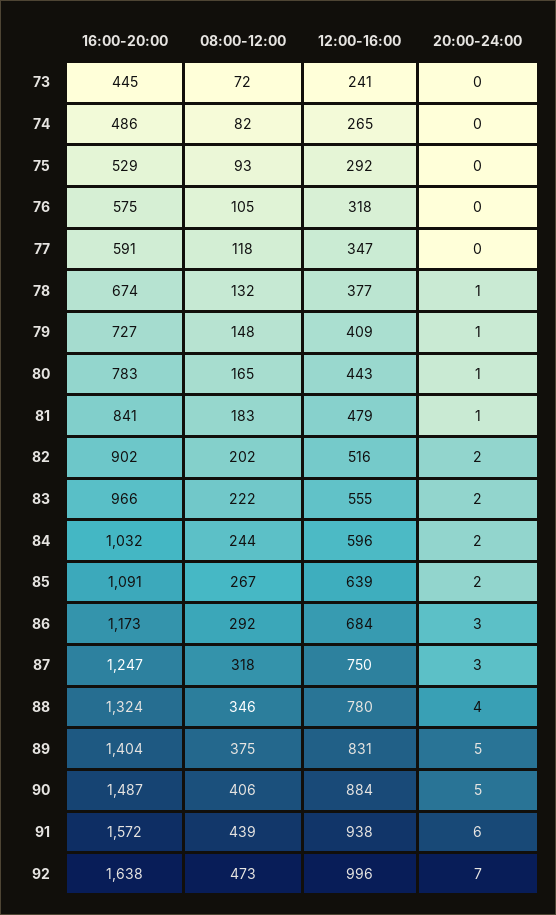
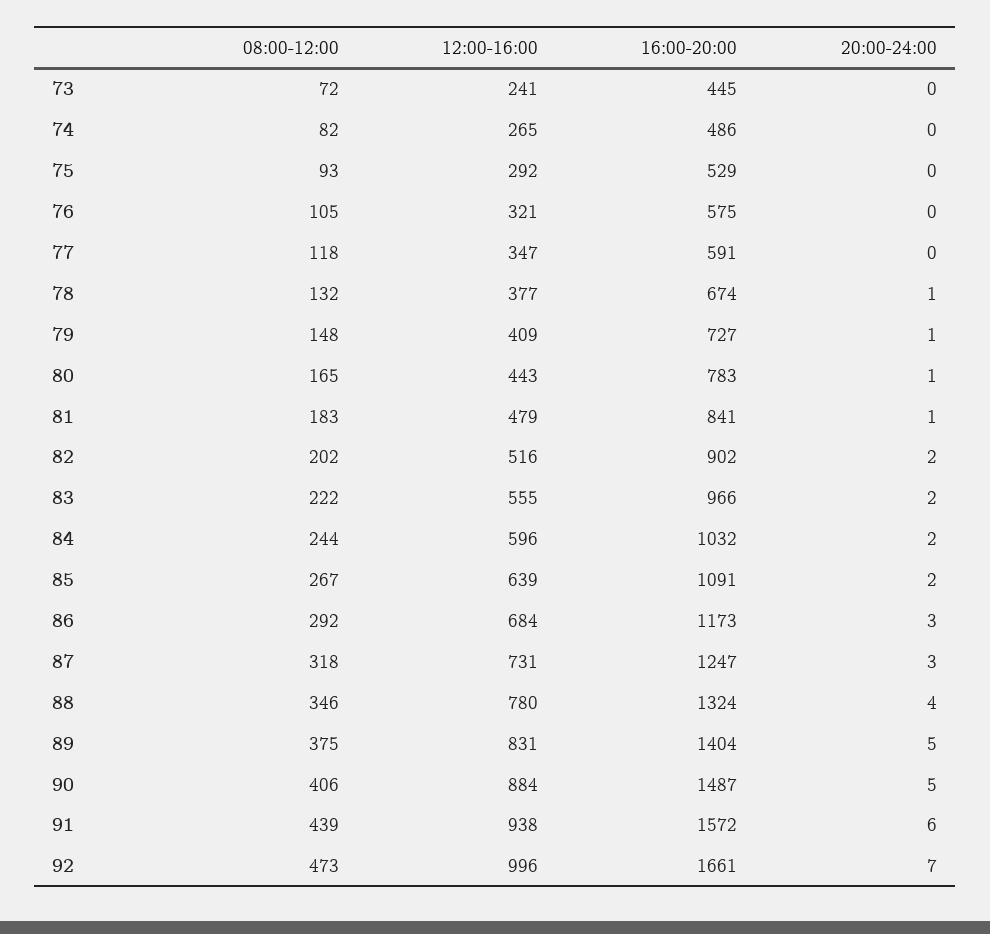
12:00-16:00, 76: 318 -> 321
12:00-16:00, 87: 750 -> 731
16:00-20:00, 92: 1638 -> 1661

